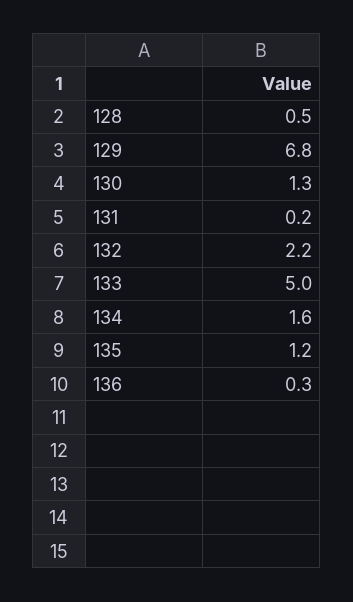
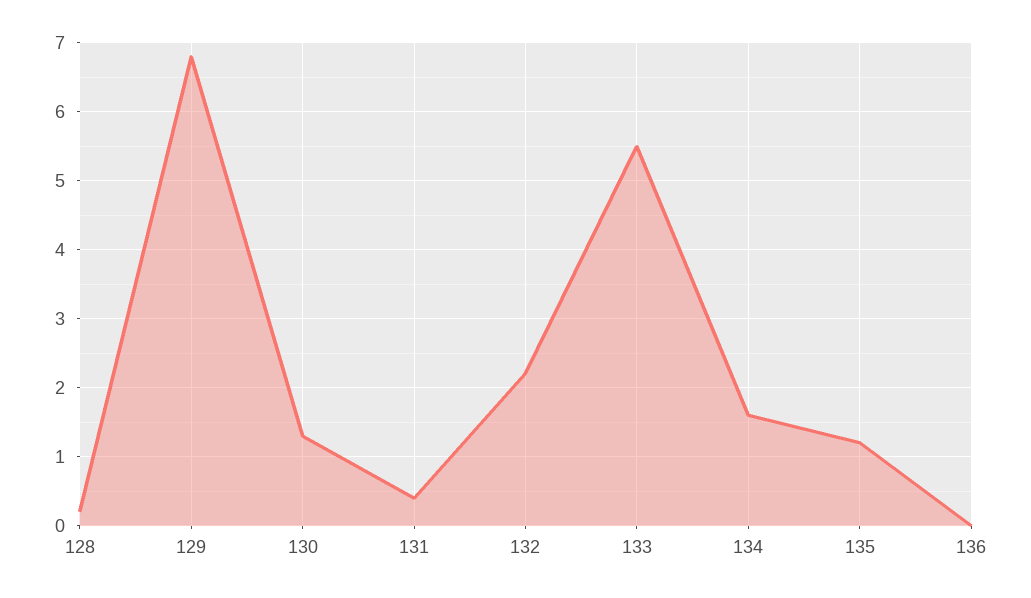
128: 0.5 -> 0.2
131: 0.2 -> 0.4
133: 5 -> 5.5
136: 0.3 -> 0

